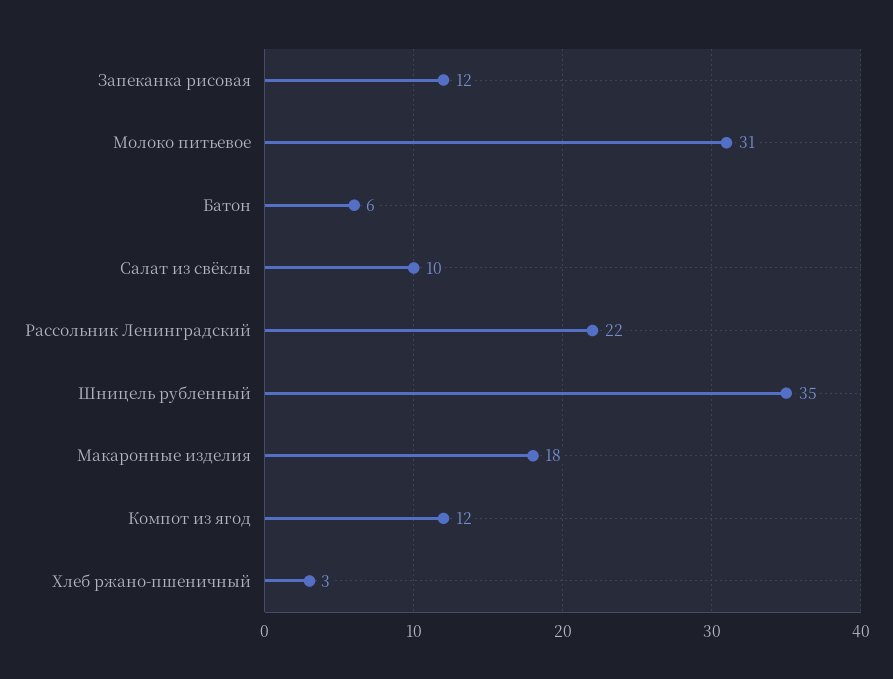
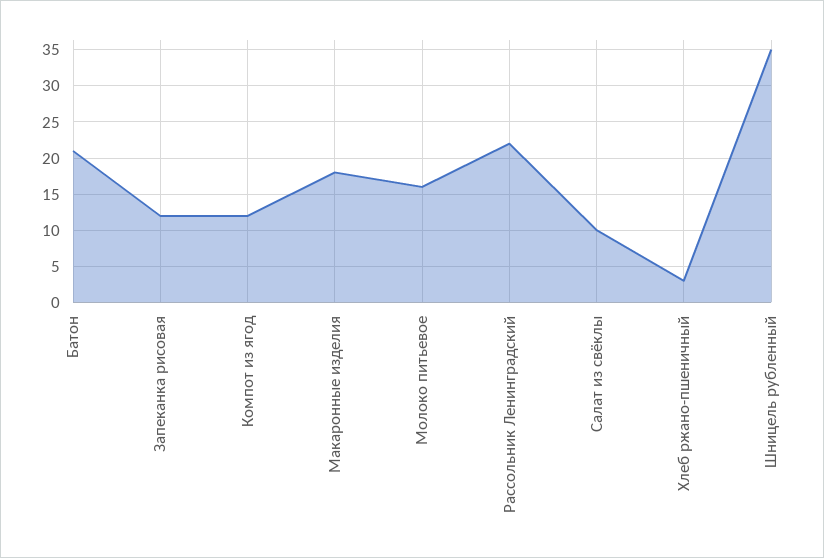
Молоко питьевое: 31 -> 16
Батон: 6 -> 21

